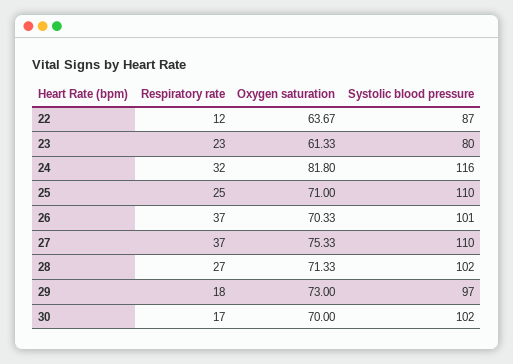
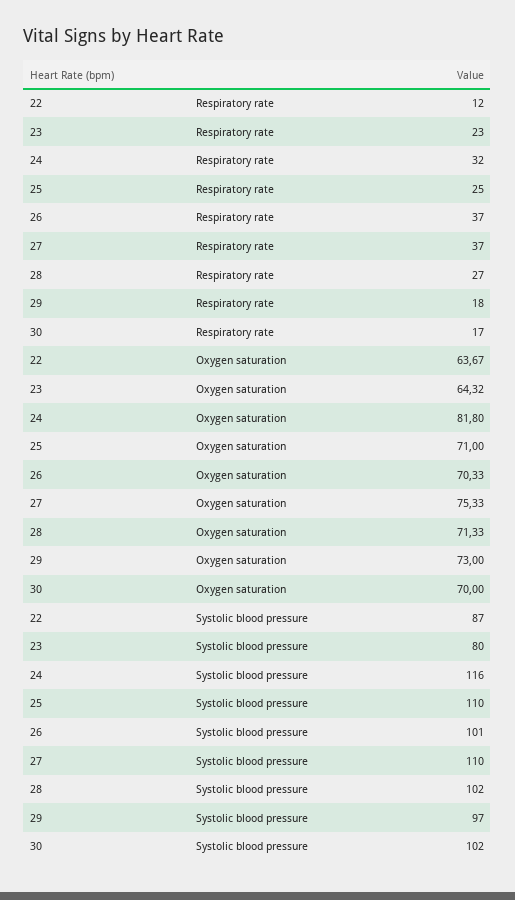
Oxygen saturation, 23: 61.33 -> 64.32

